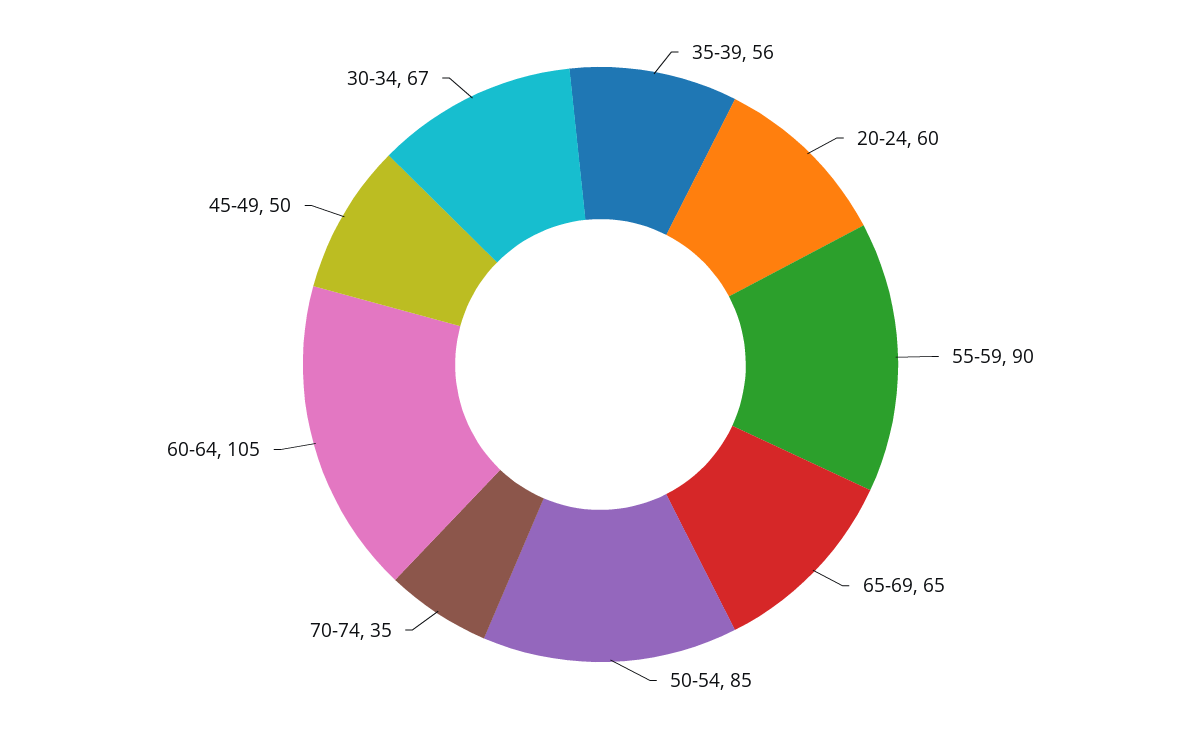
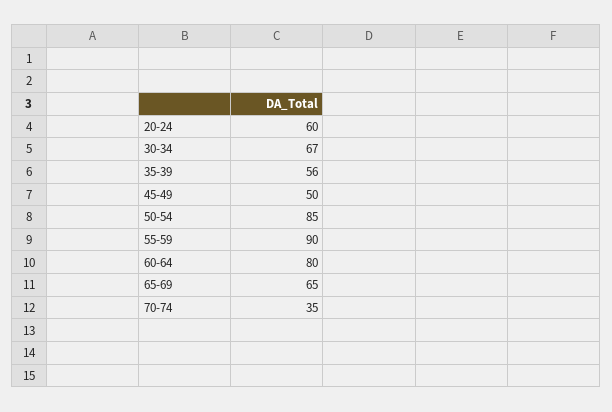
60-64: 105 -> 80

